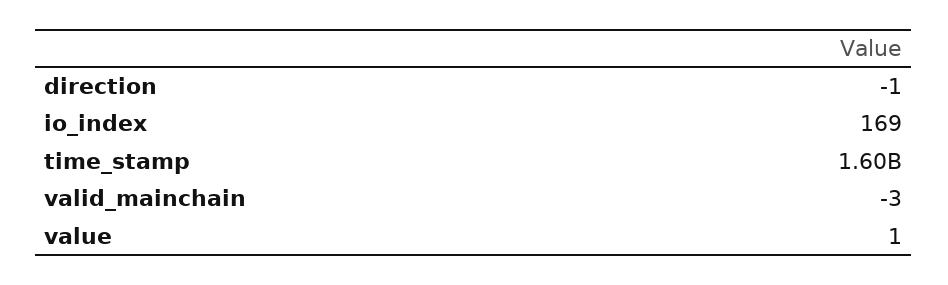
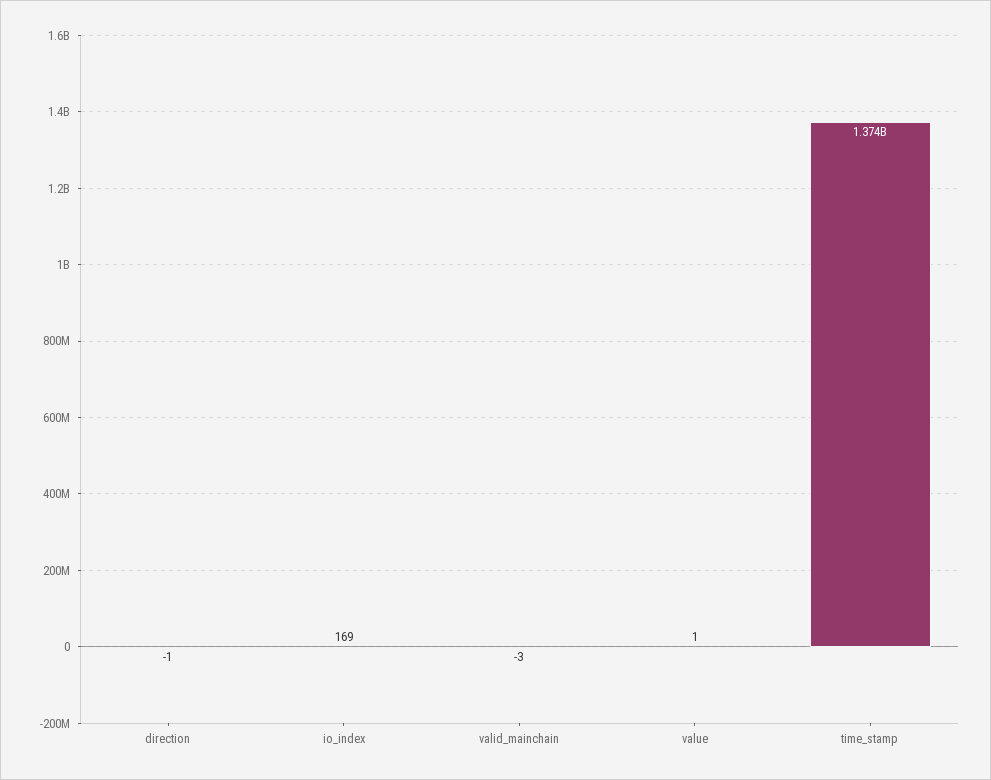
time_stamp: 1600000000 -> 1374000000

